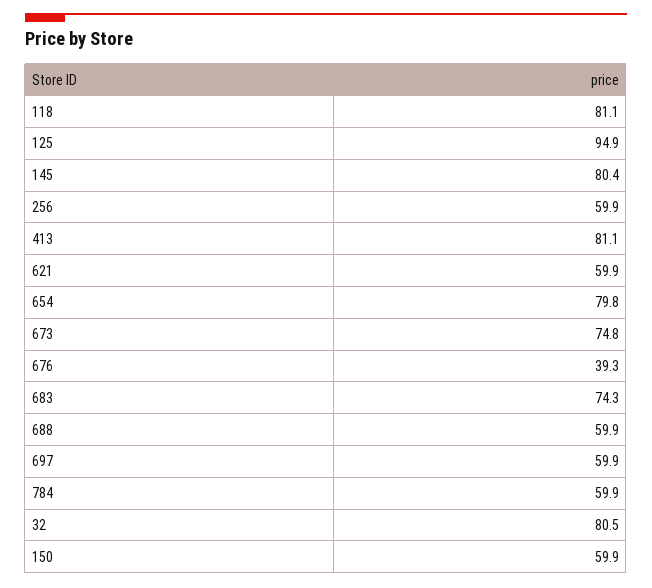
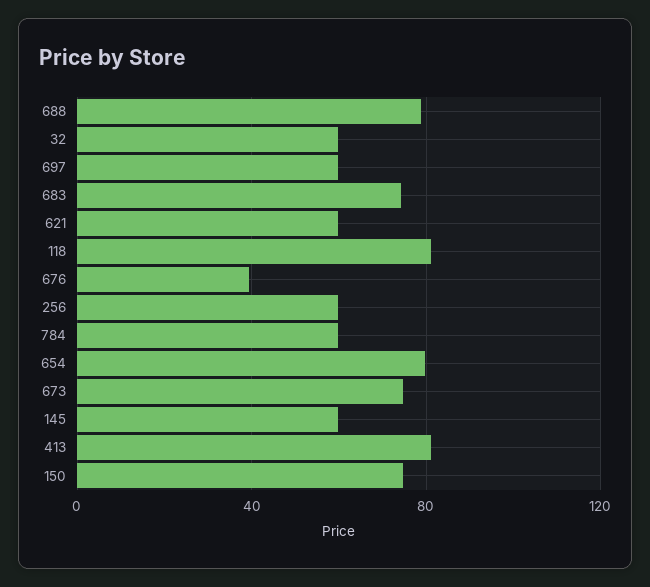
125: 94.9 -> none
145: 80.4 -> 60
688: 59.9 -> 80
32: 80.5 -> 60
150: 59.9 -> 75

